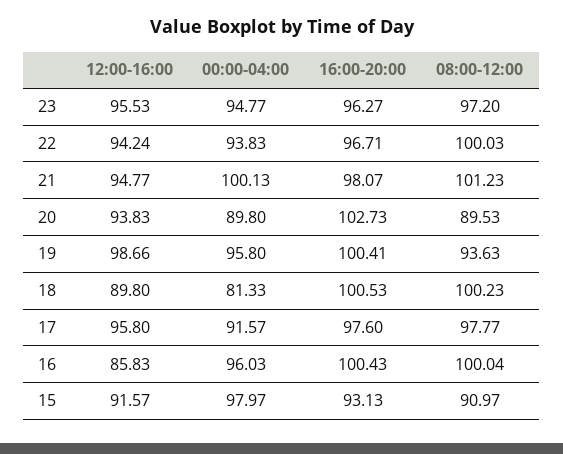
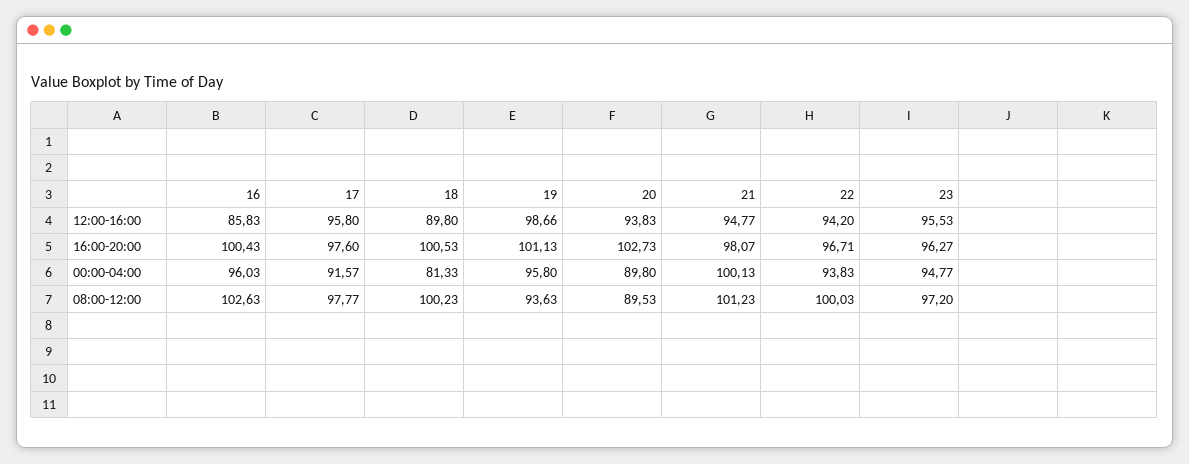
12:00-16:00, 22: 94.24 -> 94.2
16:00-20:00, 19: 100.41 -> 101.13
08:00-12:00, 16: 100.04 -> 102.63
12:00-16:00, 15: 91.57 -> none
00:00-04:00, 15: 97.97 -> none
16:00-20:00, 15: 93.13 -> none
08:00-12:00, 15: 90.97 -> none

